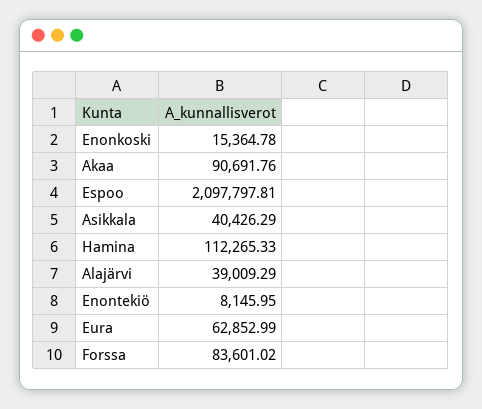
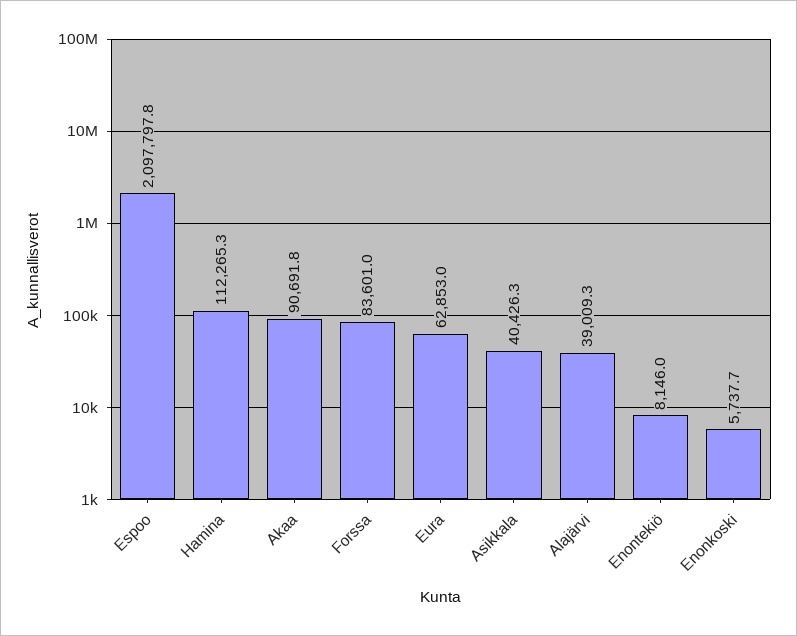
Enonkoski: 15364.78 -> 5737.7

